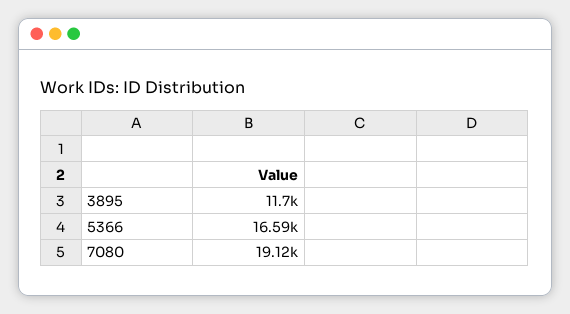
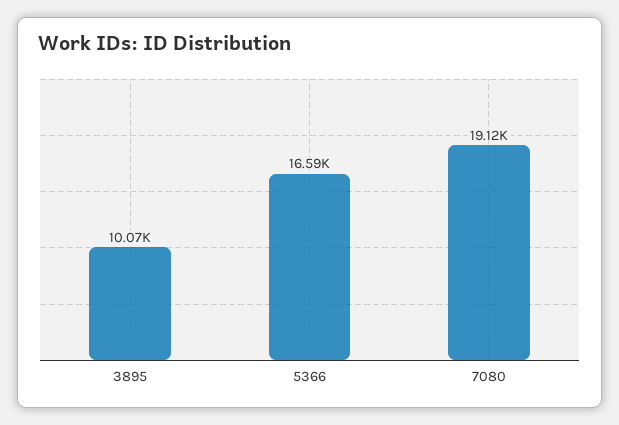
3895: 11700 -> 10070

